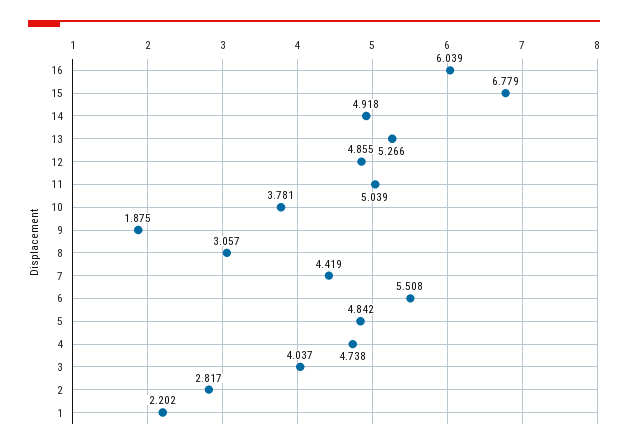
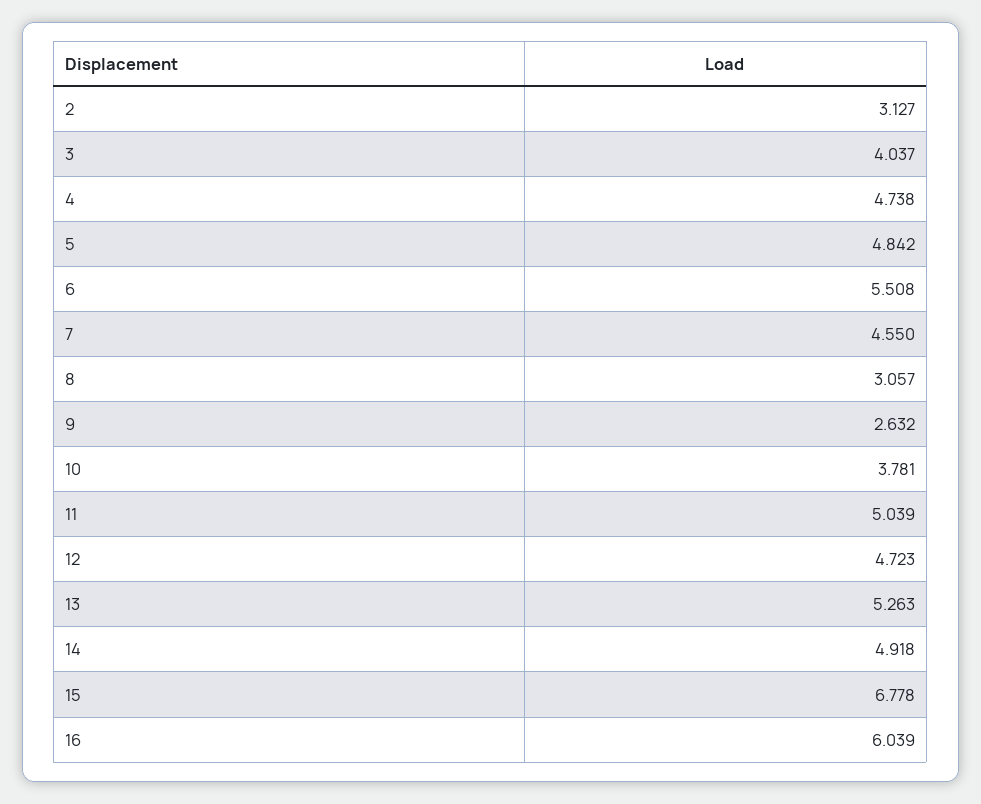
15: 6.779 -> 6.778
13: 5.266 -> 5.263
12: 4.855 -> 4.723
9: 1.875 -> 2.632
7: 4.419 -> 4.55
2: 2.817 -> 3.127
1: 2.202 -> none

